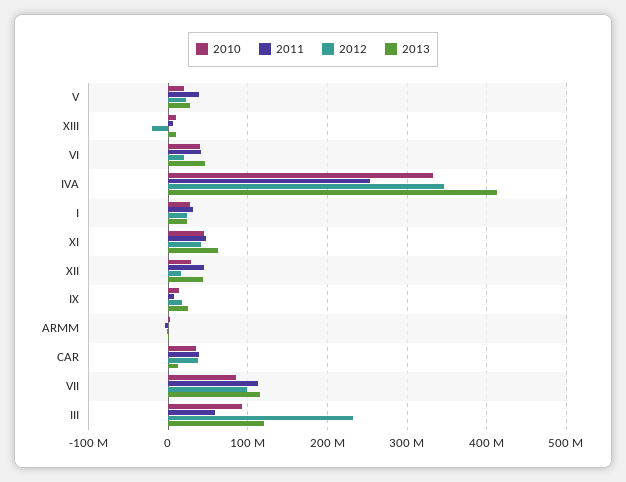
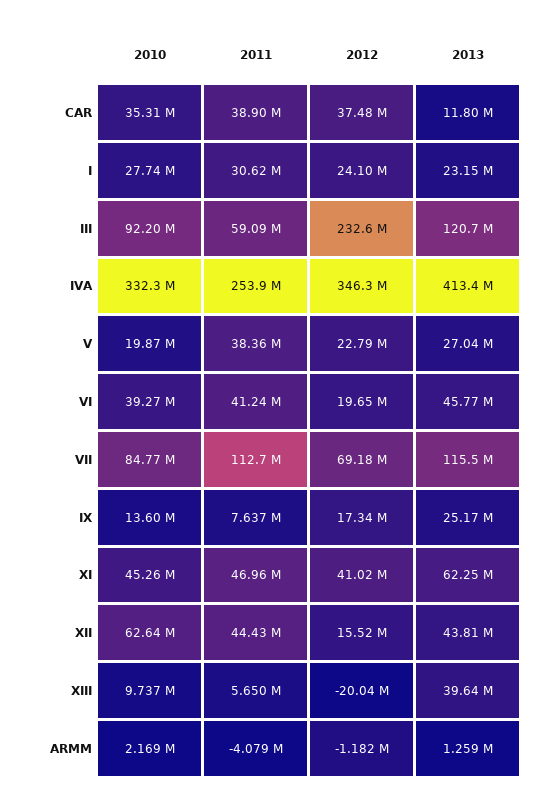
2013, XIII: 10000000 -> 39640000
2010, XII: 30000000 -> 62640000
2012, VII: 100000000 -> 69180000

